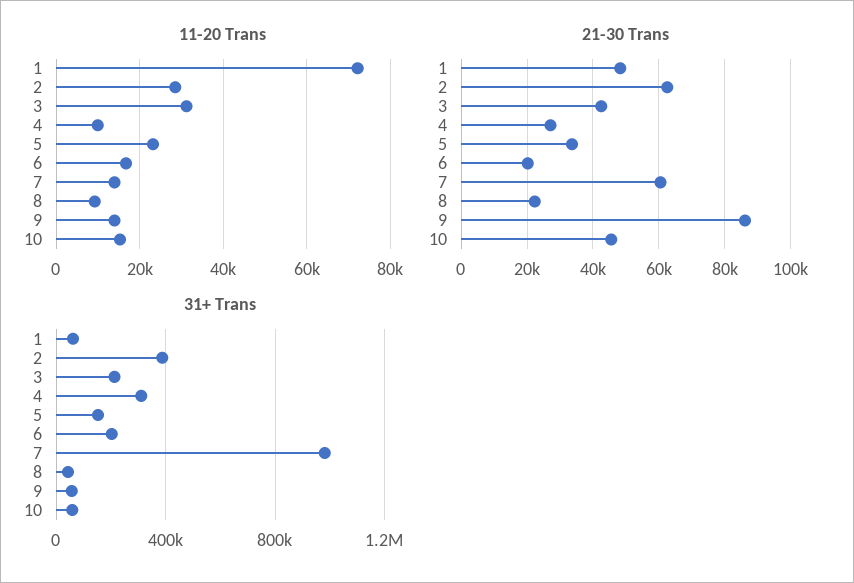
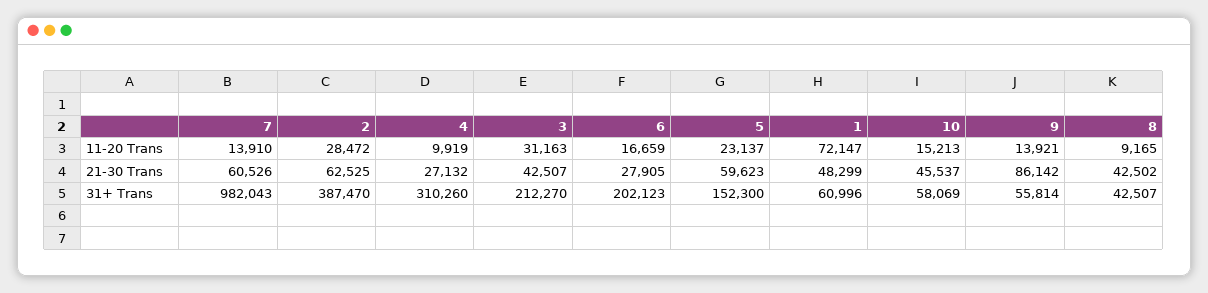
21-30 Trans, 5: 34000 -> 59623
21-30 Trans, 6: 20000 -> 27905
21-30 Trans, 8: 22000 -> 42502

